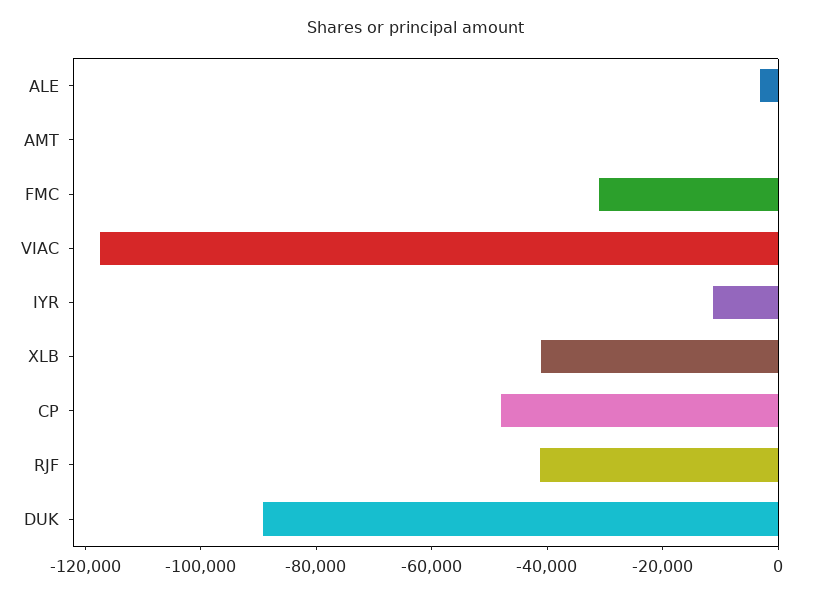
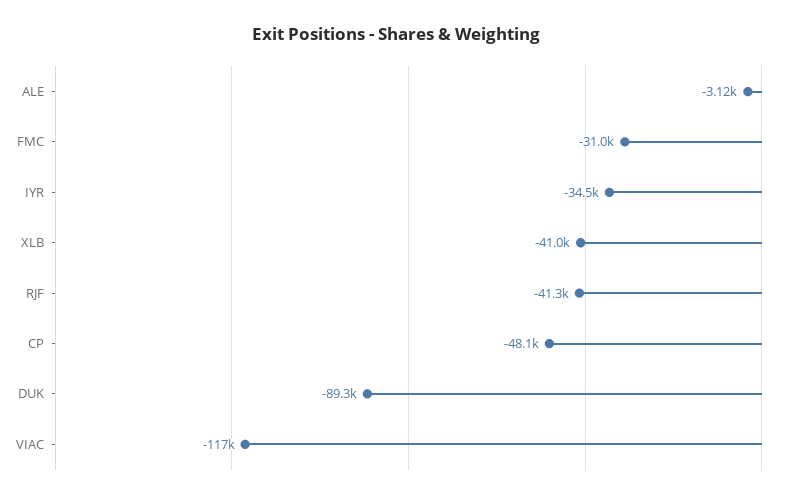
AMT: 0 -> none
IYR: -10000 -> -34500

